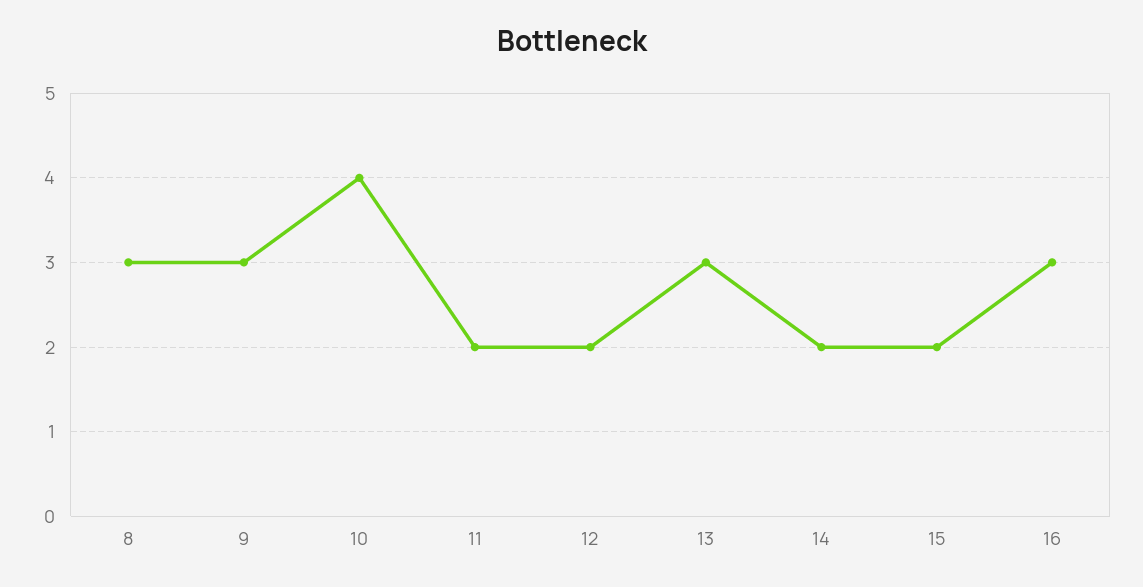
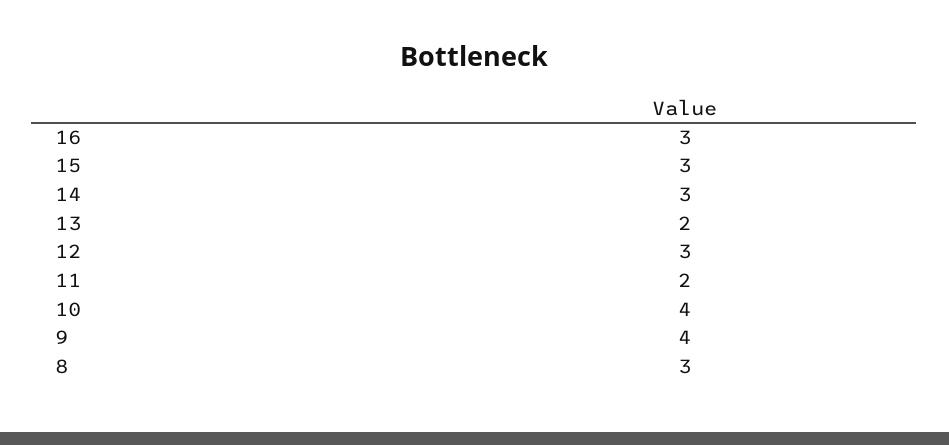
9: 3 -> 4
12: 2 -> 3
13: 3 -> 2
14: 2 -> 3
15: 2 -> 3

